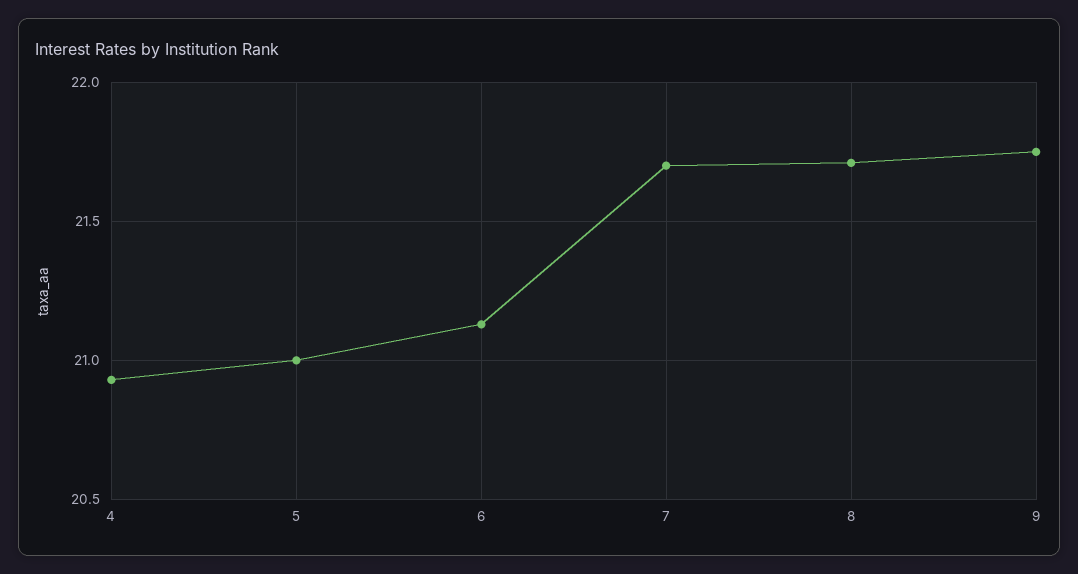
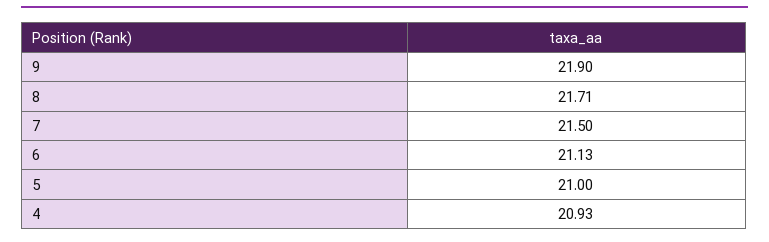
7: 21.7 -> 21.5
9: 21.75 -> 21.9

